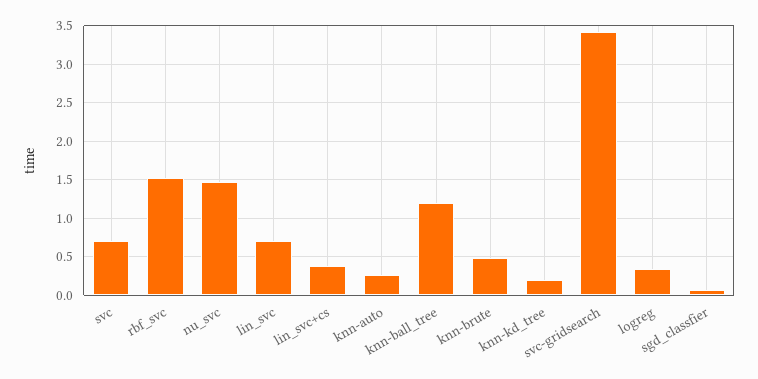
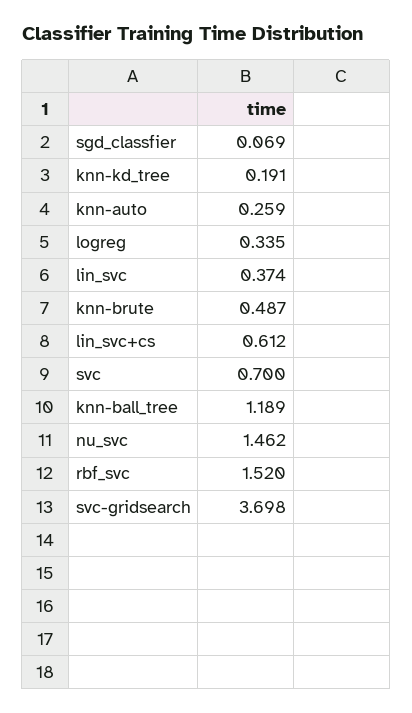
lin_svc: 0.7 -> 0.374
lin_svc+cs: 0.4 -> 0.612
svc-gridsearch: 3.4 -> 3.698

